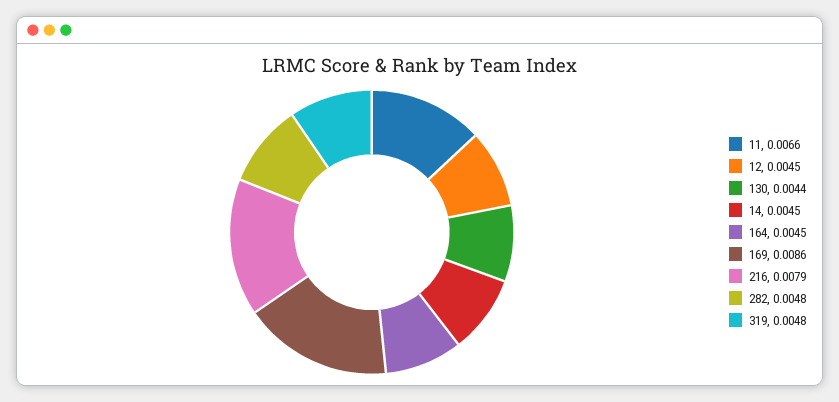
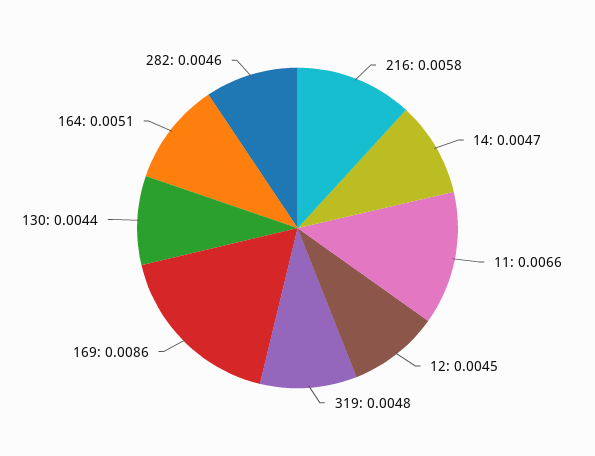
14: 0.0045 -> 0.0047
164: 0.0045 -> 0.0051
216: 0.0079 -> 0.0058
282: 0.0048 -> 0.0046

